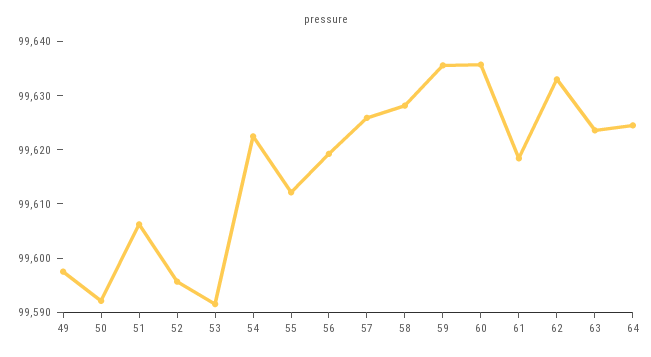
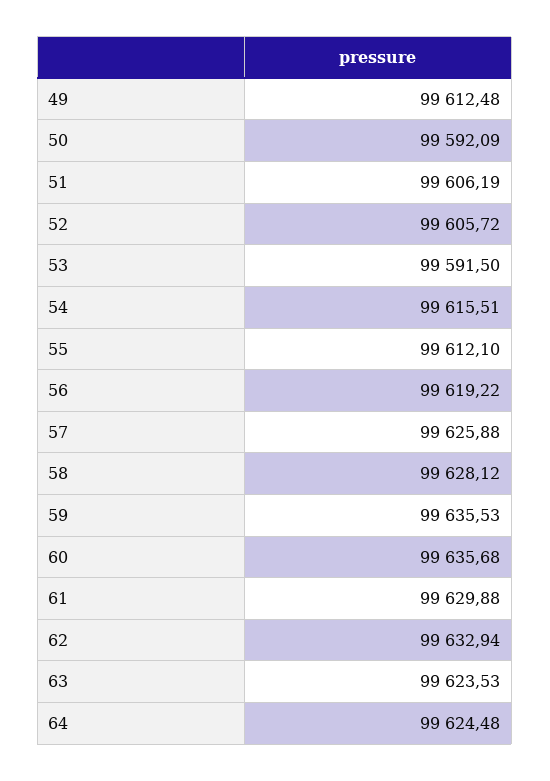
49: 99598 -> 99612.48
52: 99596 -> 99605.72
54: 99622 -> 99615.51
61: 99618 -> 99629.88

